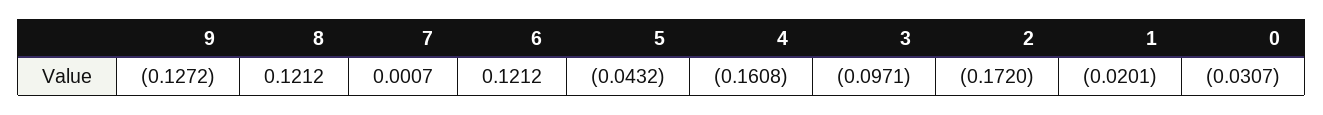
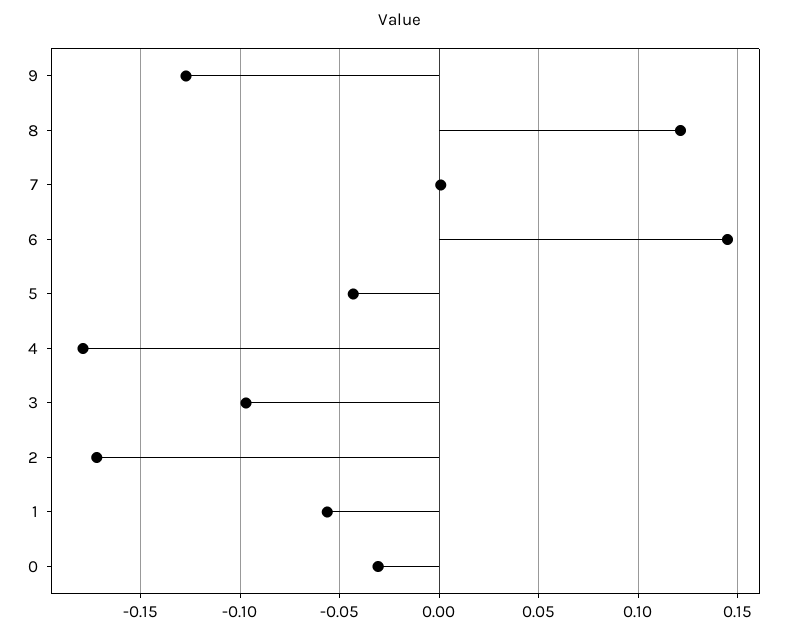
6: 0.1212 -> 0.145
4: -0.1608 -> -0.18
1: -0.0201 -> -0.055

